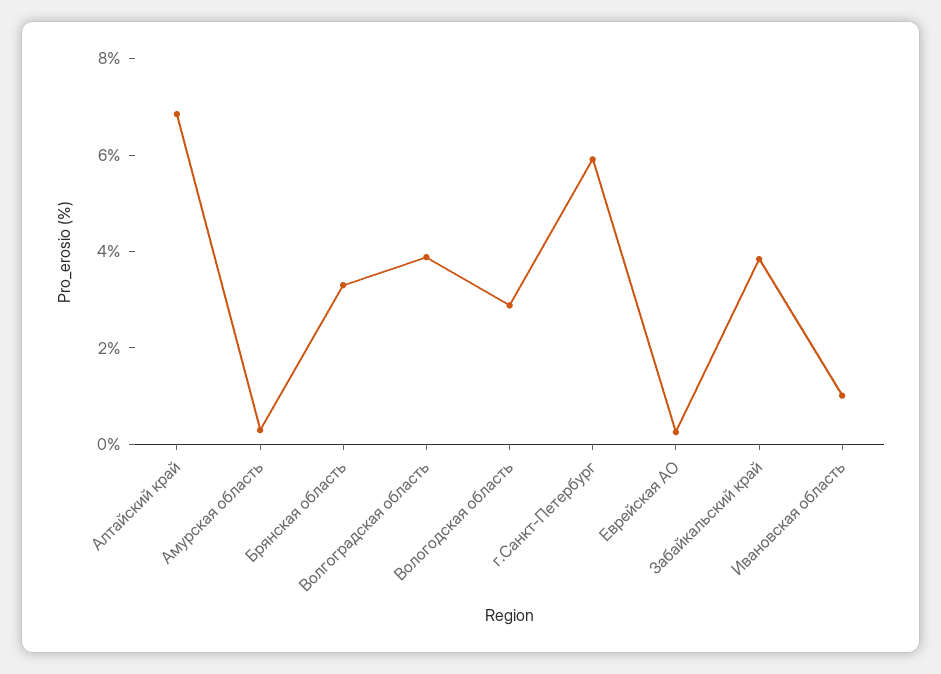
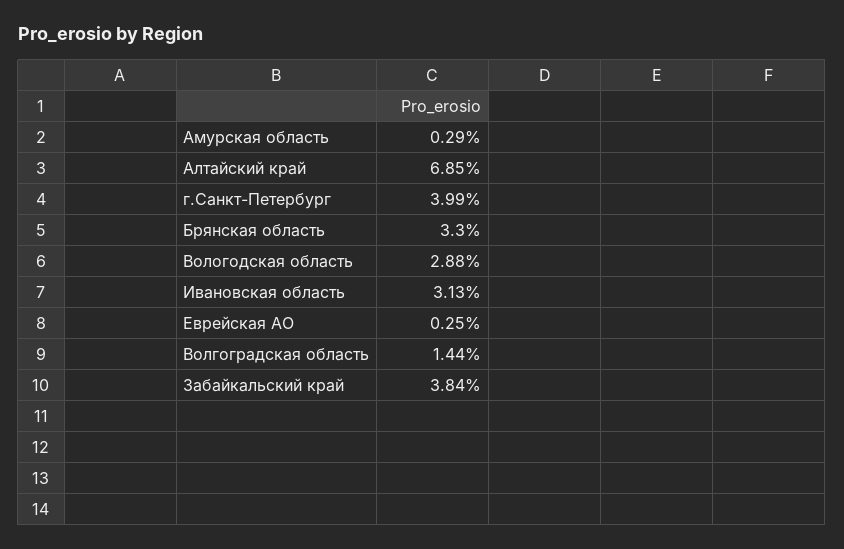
Волгоградская область: 4 -> 1.44
г.Санкт-Петербург: 6 -> 3.99
Ивановская область: 1 -> 3.13

